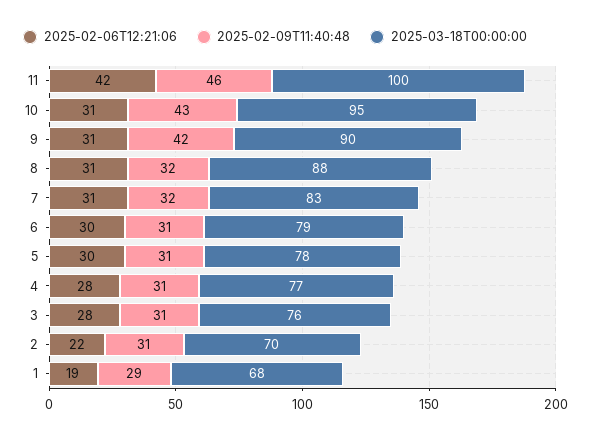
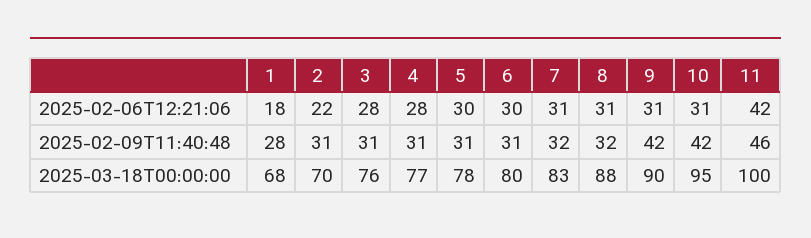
2025-02-09T11:40:48, 10: 43 -> 42
2025-03-18T00:00:00, 6: 79 -> 80
2025-02-06T12:21:06, 1: 19 -> 18
2025-02-09T11:40:48, 1: 29 -> 28

